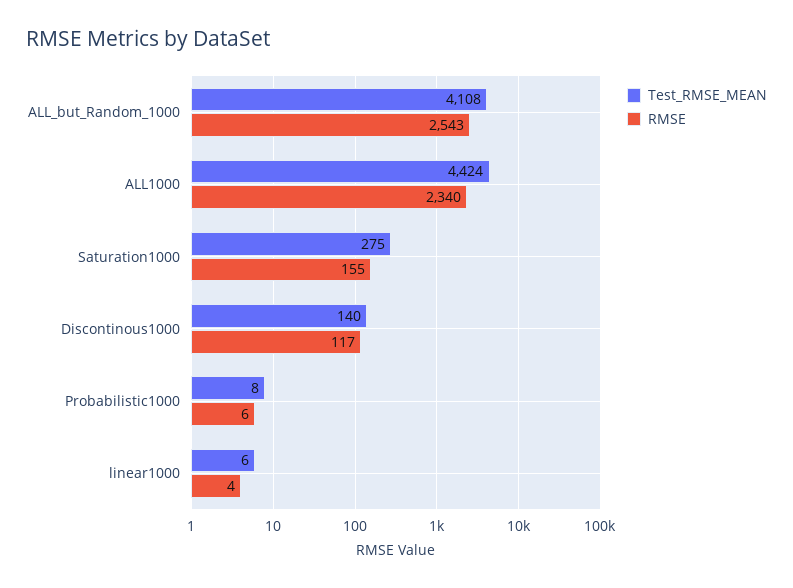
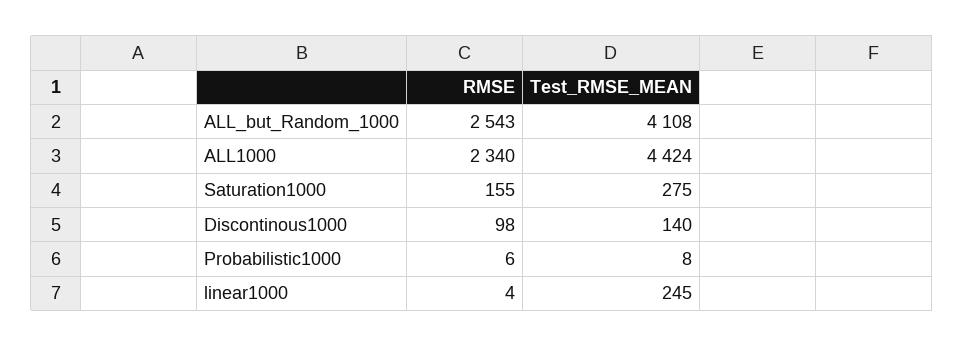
RMSE, Discontinous1000: 117 -> 98
Test_RMSE_MEAN, linear1000: 6 -> 245

